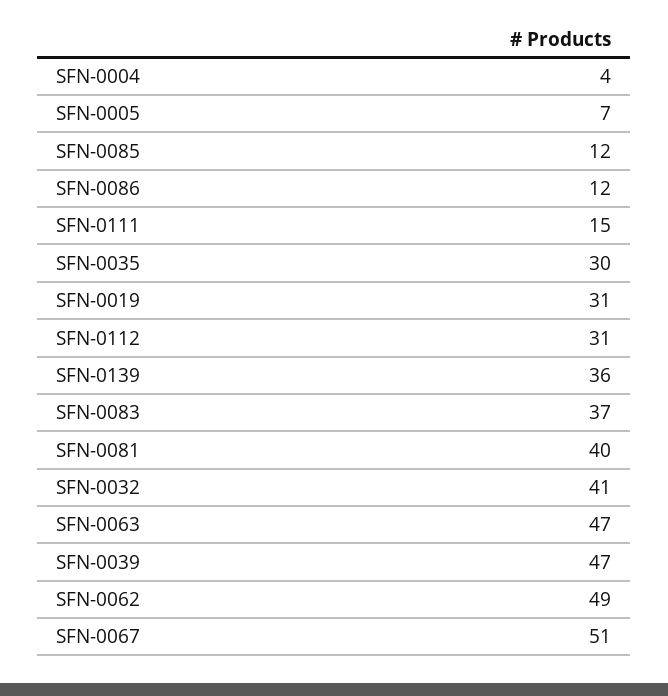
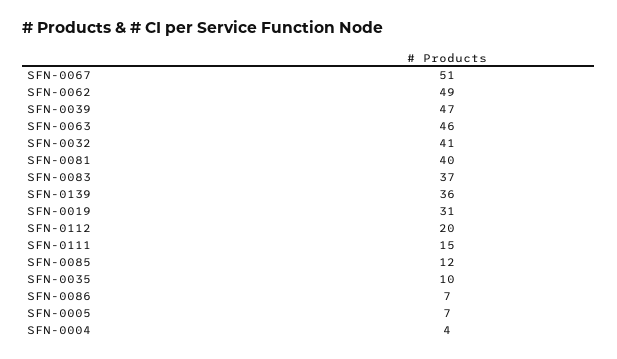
SFN-0086: 12 -> 7
SFN-0035: 30 -> 10
SFN-0112: 31 -> 20
SFN-0063: 47 -> 46

